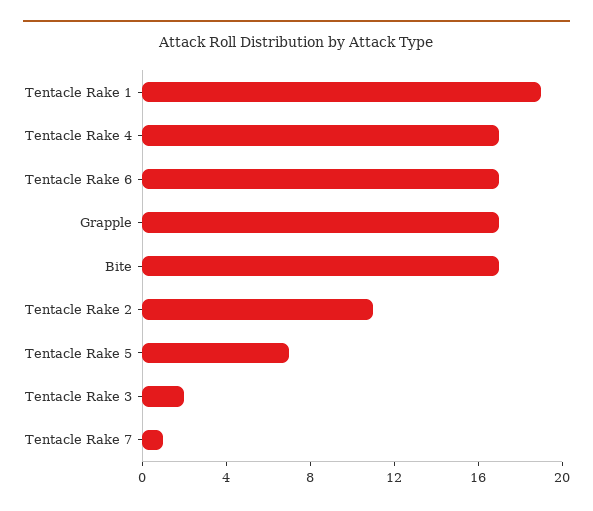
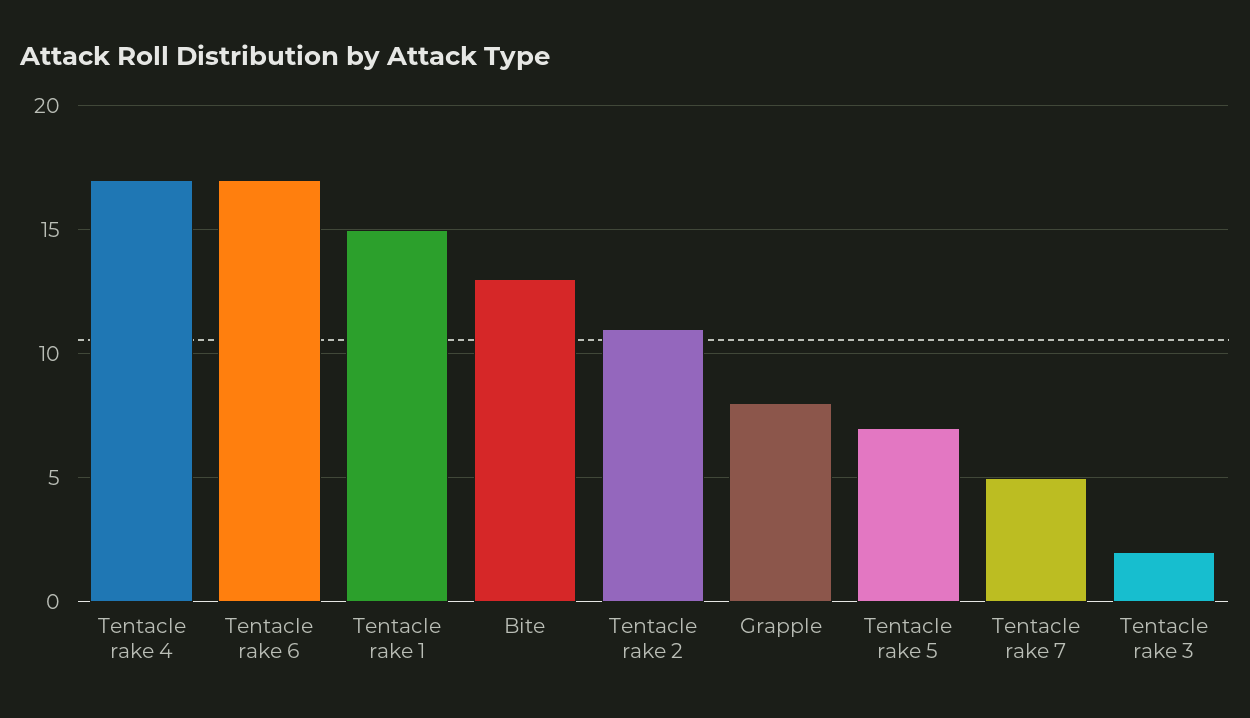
Tentacle Rake 1: 19 -> 15
Grapple: 17 -> 8
Bite: 17 -> 13
Tentacle Rake 7: 1 -> 5

